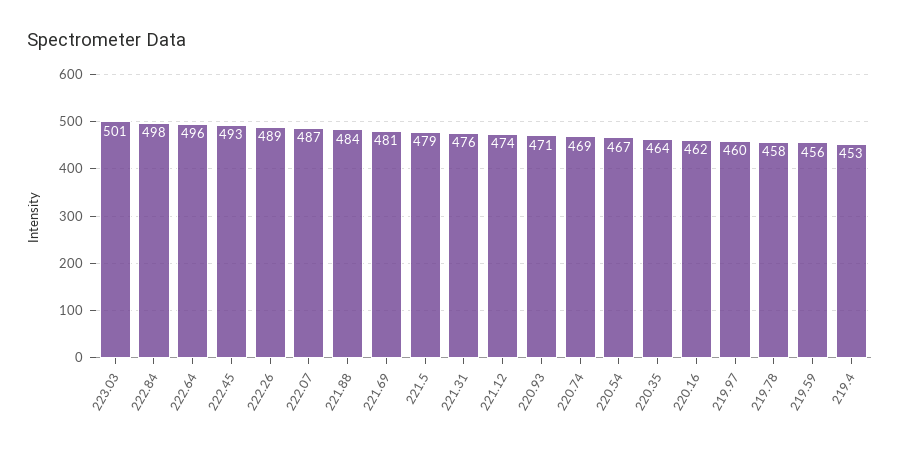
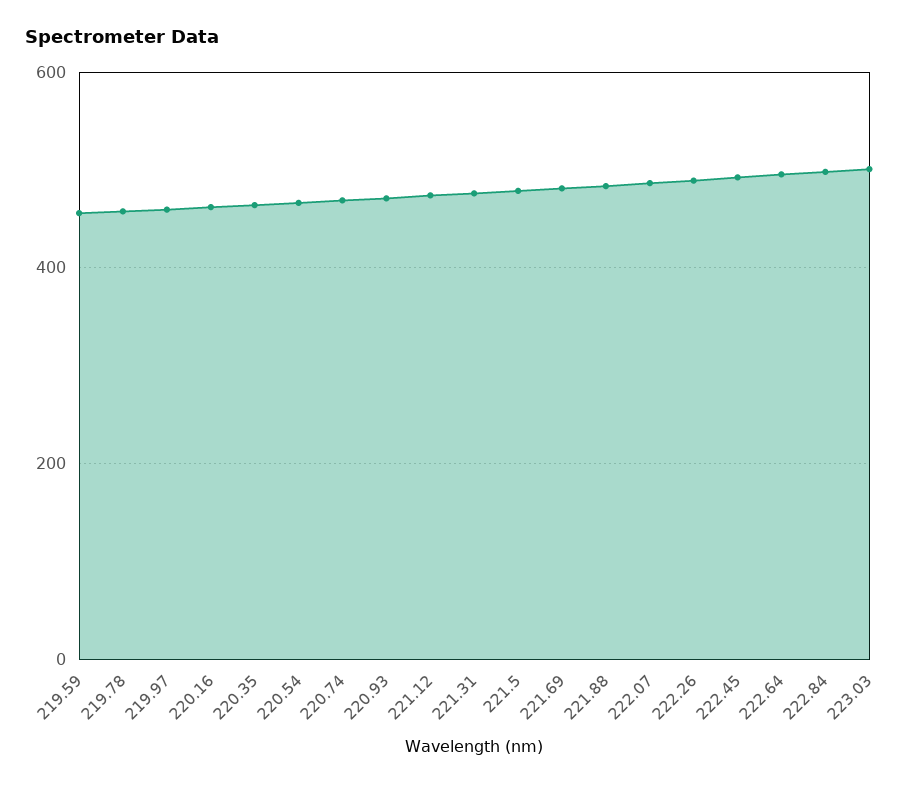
219.4: 453 -> none

